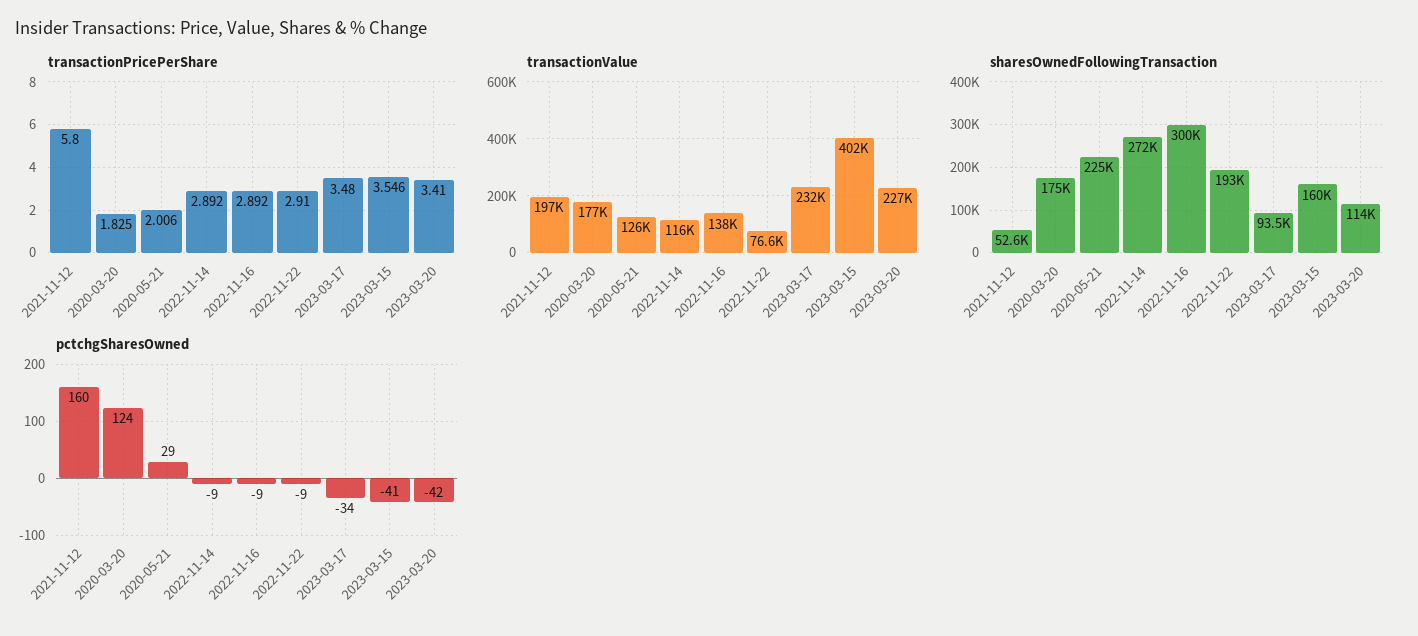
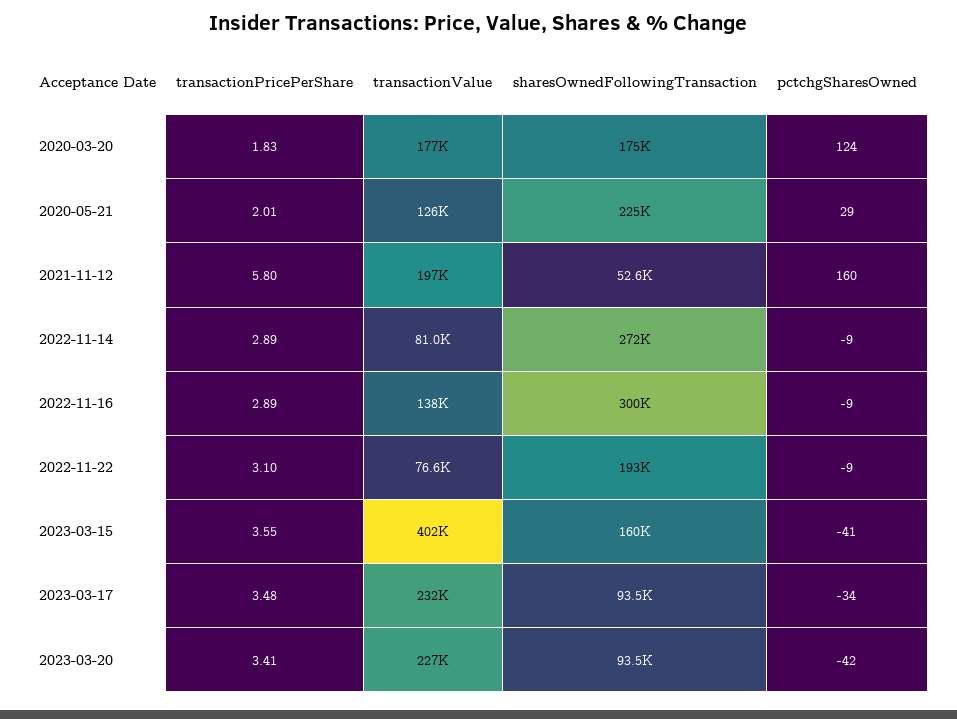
transactionPricePerShare, 2022-11-22: 2.91 -> 3.1
transactionValue, 2022-11-14: 116000 -> 81000
sharesOwnedFollowingTransaction, 2023-03-20: 114000 -> 93500

